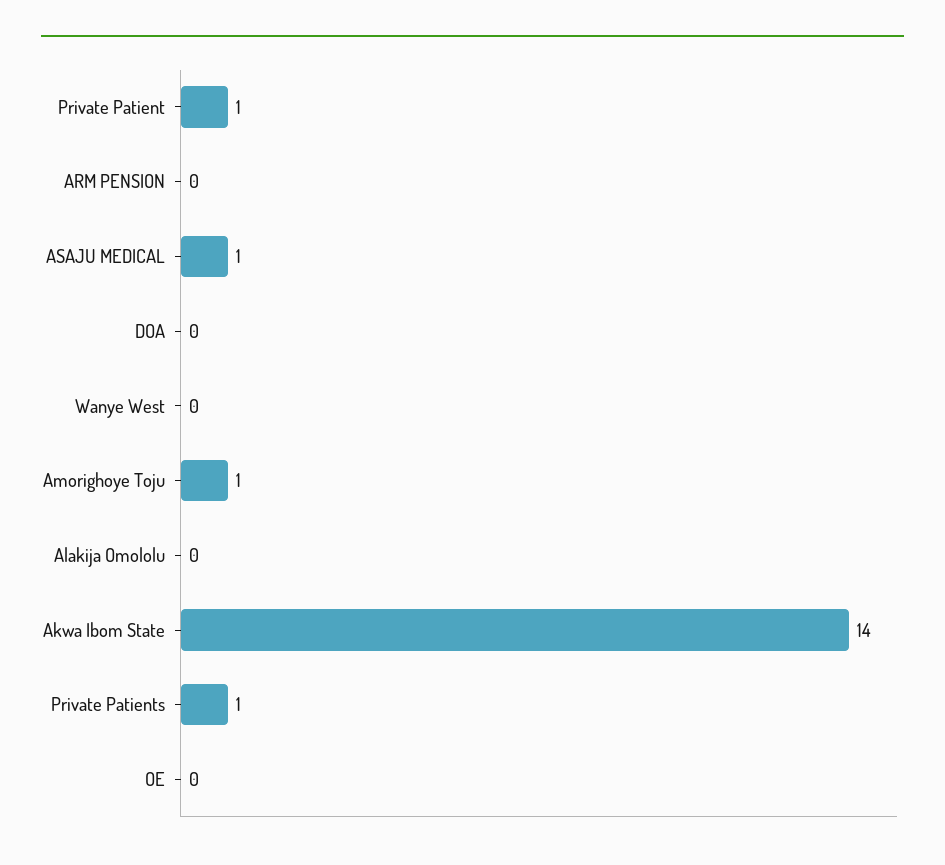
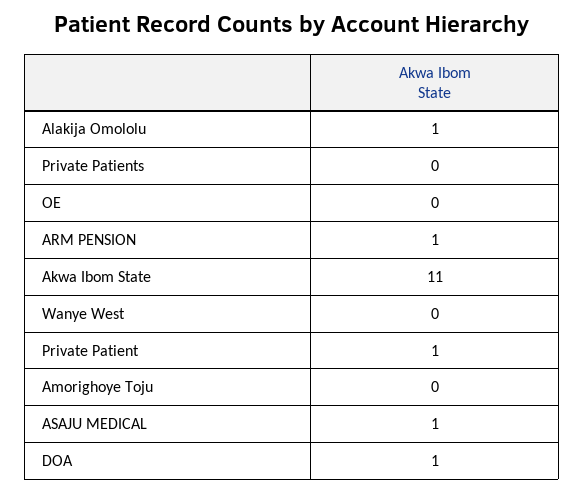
ARM PENSION: 0 -> 1
DOA: 0 -> 1
Amorighoye Toju: 1 -> 0
Alakija Omololu: 0 -> 1
Akwa Ibom State: 14 -> 11
Private Patients: 1 -> 0

